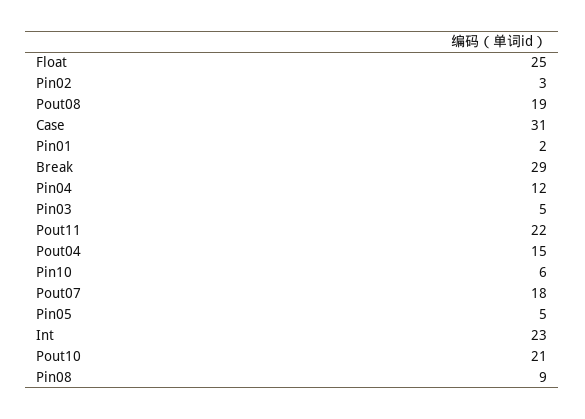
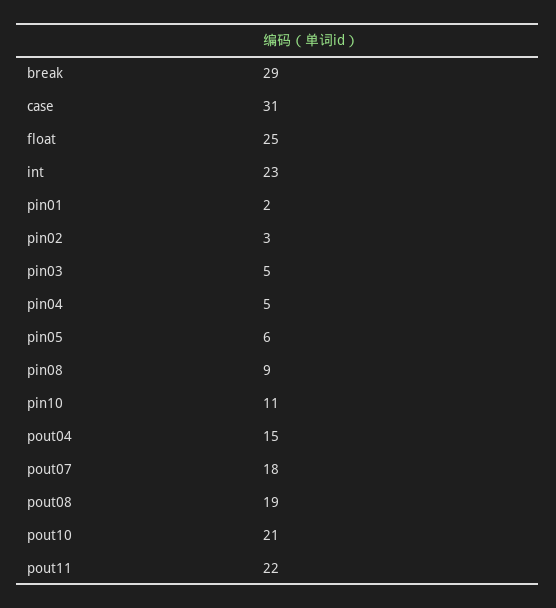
Pin04: 12 -> 5
Pin10: 6 -> 11
Pin05: 5 -> 6

